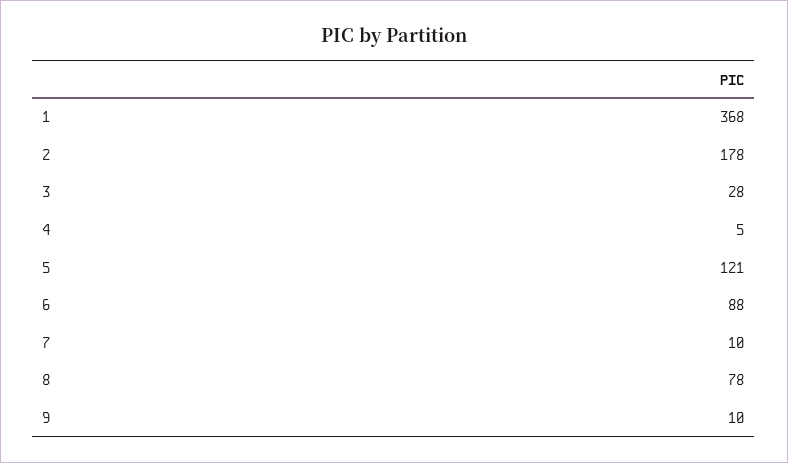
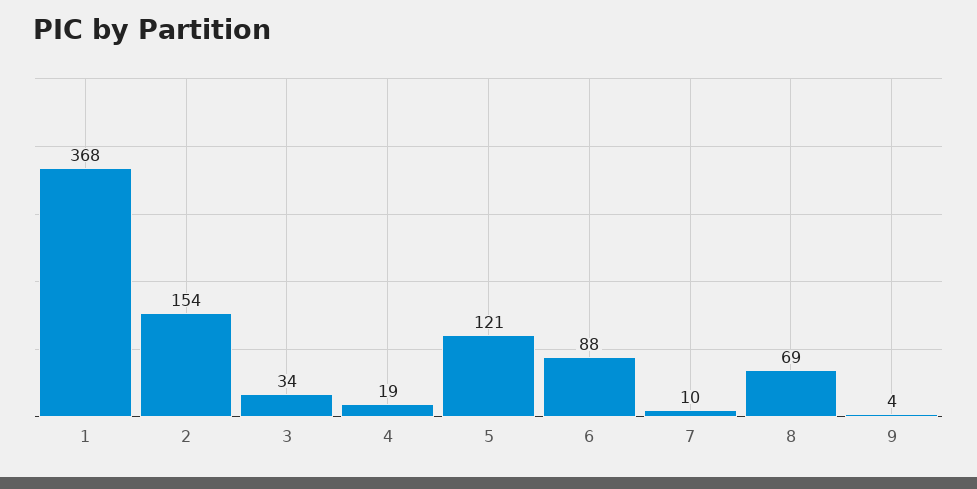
2: 178 -> 154
3: 28 -> 34
4: 5 -> 19
8: 78 -> 69
9: 10 -> 4

